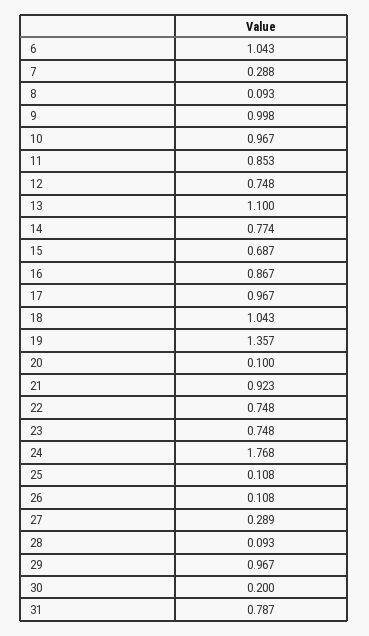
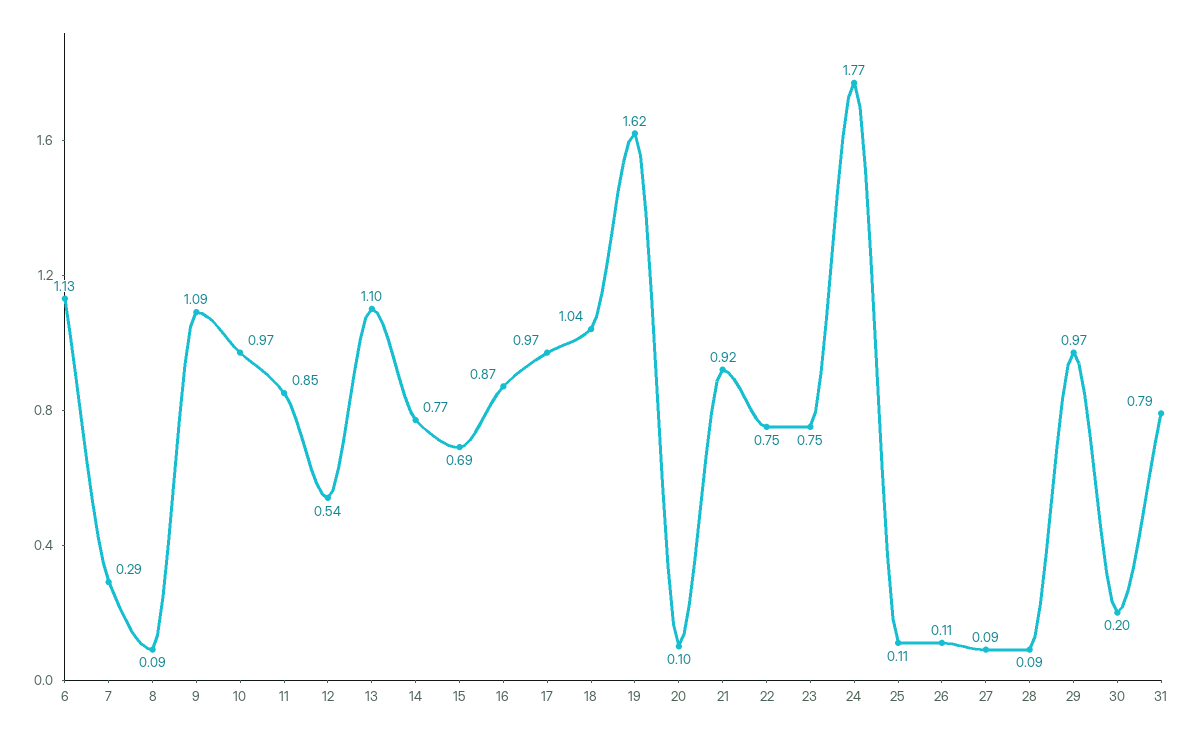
6: 1.043 -> 1.13
9: 0.998 -> 1.09
12: 0.748 -> 0.54
19: 1.357 -> 1.62
27: 0.289 -> 0.09

